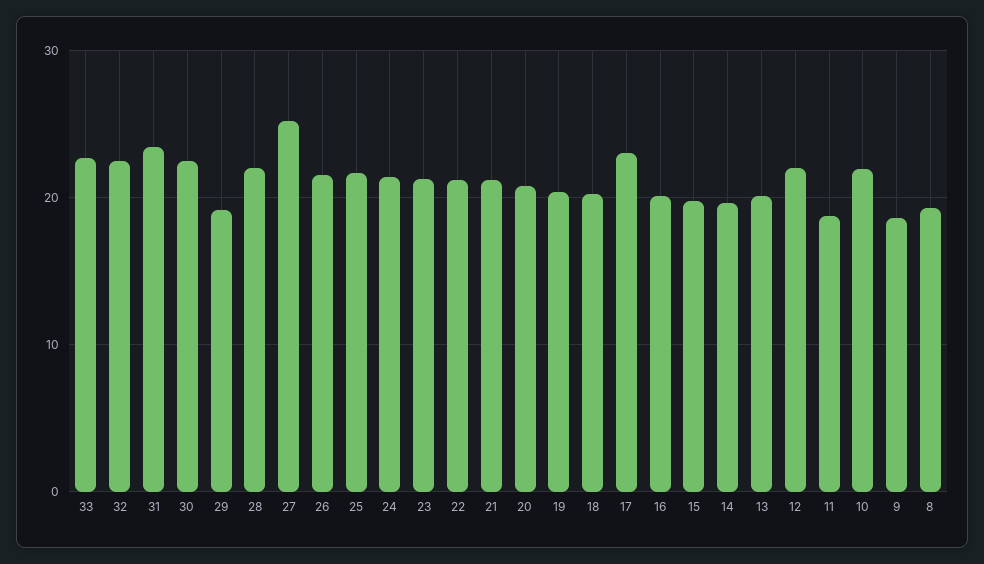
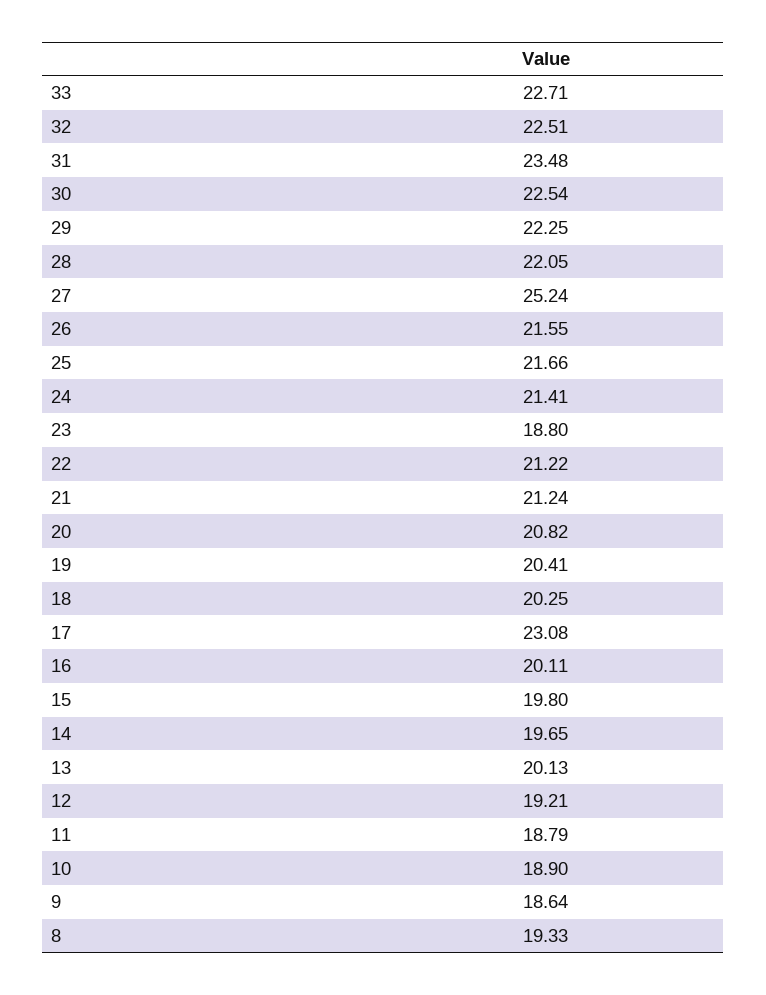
29: 19 -> 22.25
23: 21 -> 18.8
12: 22 -> 19.21
10: 22 -> 18.9

